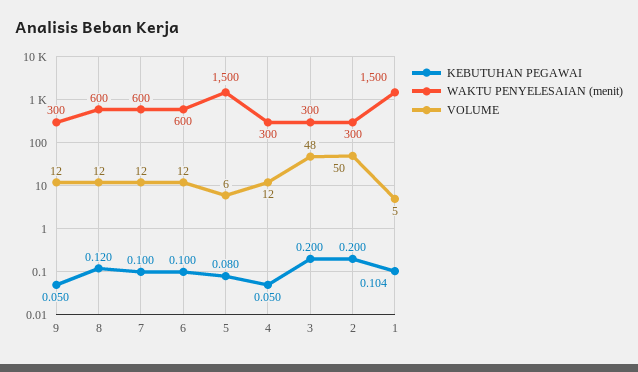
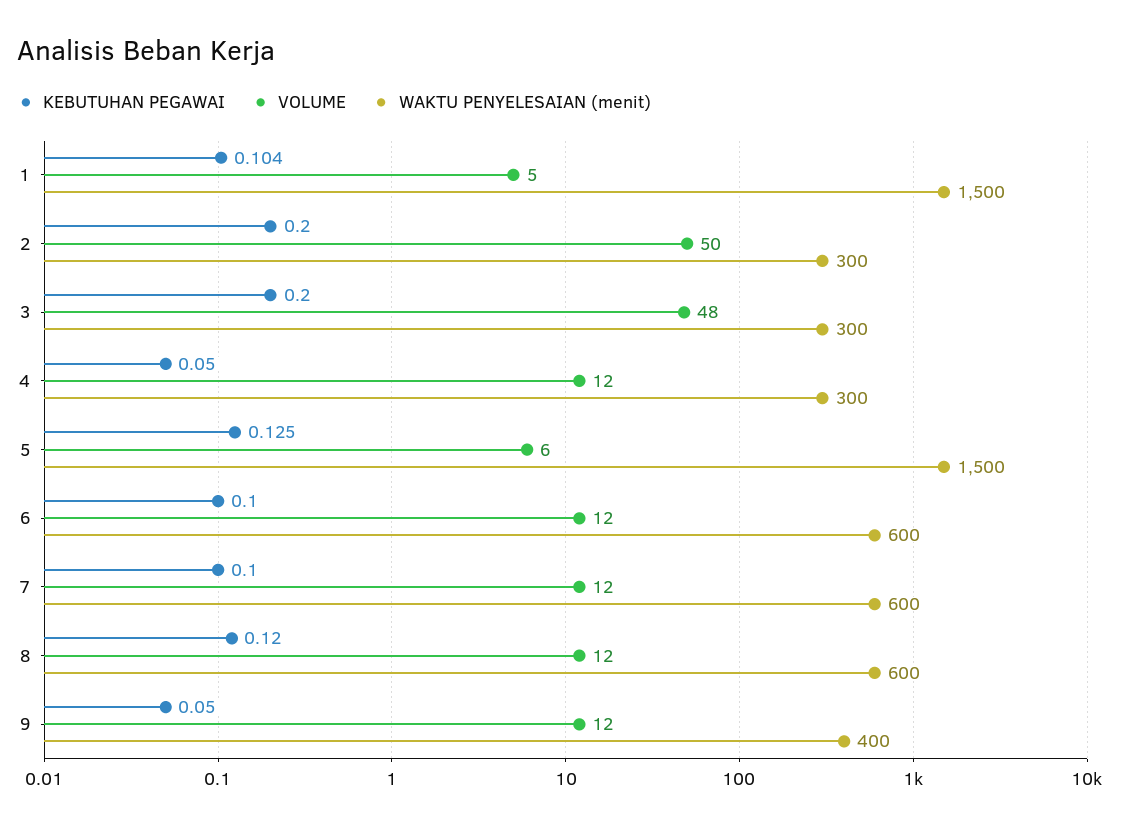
WAKTU PENYELESAIAN (menit), 9: 300 -> 400
KEBUTUHAN PEGAWAI, 5: 0.08 -> 0.125

